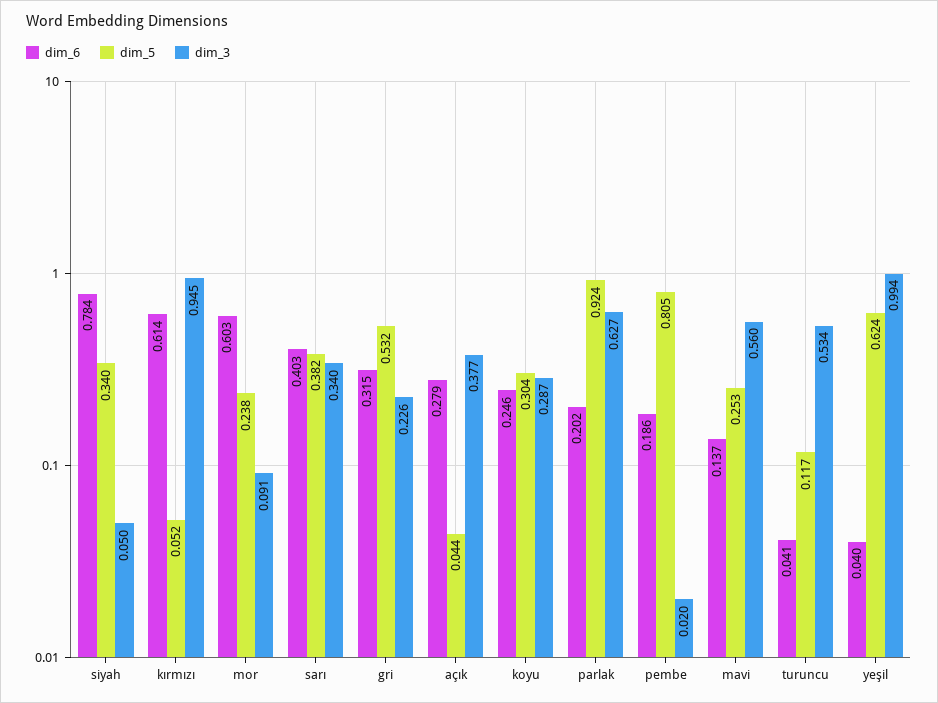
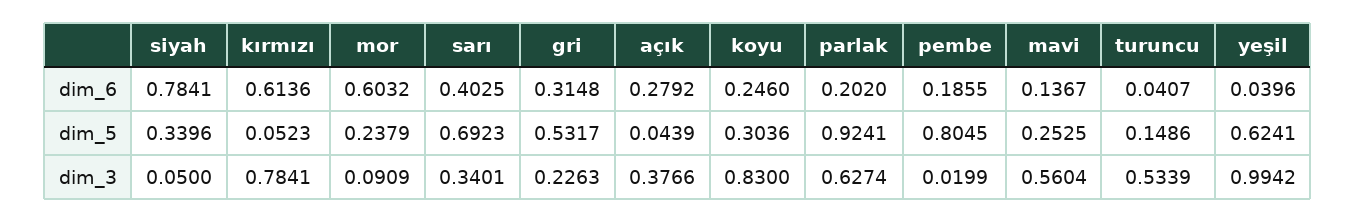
dim_3, kırmızı: 0.945 -> 0.7841
dim_5, sarı: 0.382 -> 0.6923
dim_3, koyu: 0.287 -> 0.83
dim_5, turuncu: 0.117 -> 0.1486

